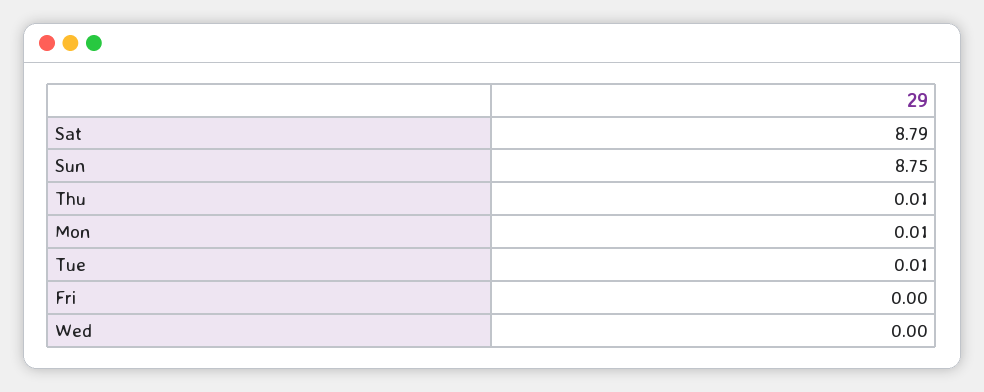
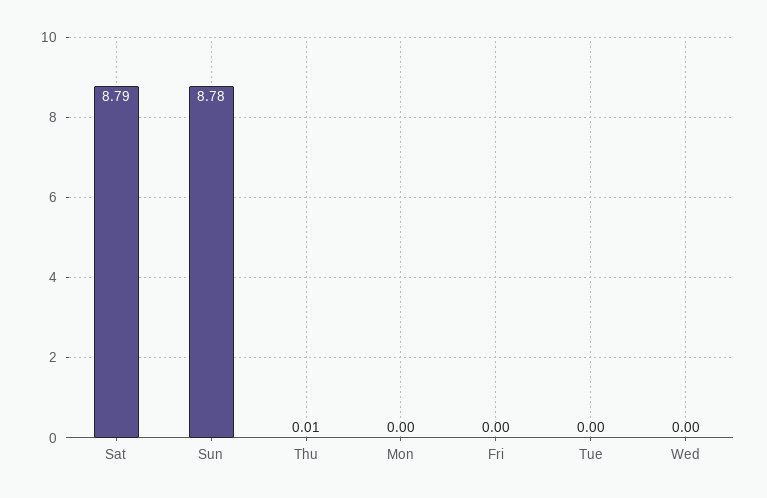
Sun: 8.75 -> 8.78
Mon: 0.01 -> 0
Tue: 0.01 -> 0

